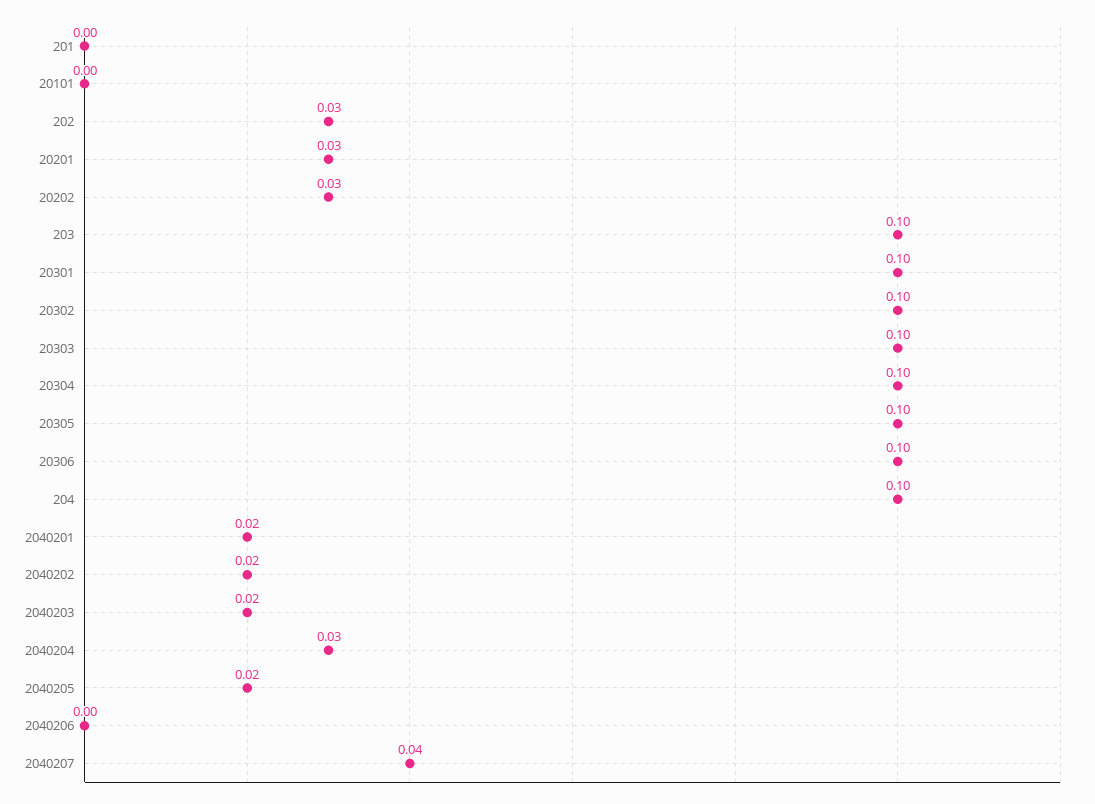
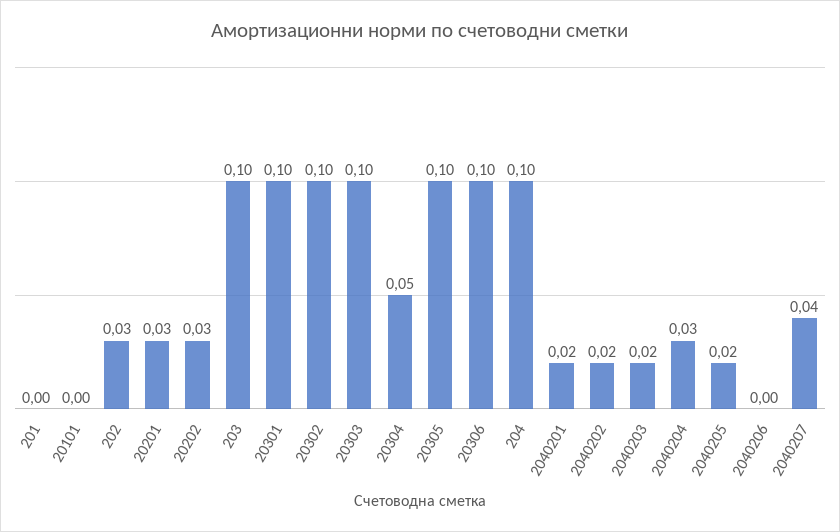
20304: 0.1 -> 0.05

